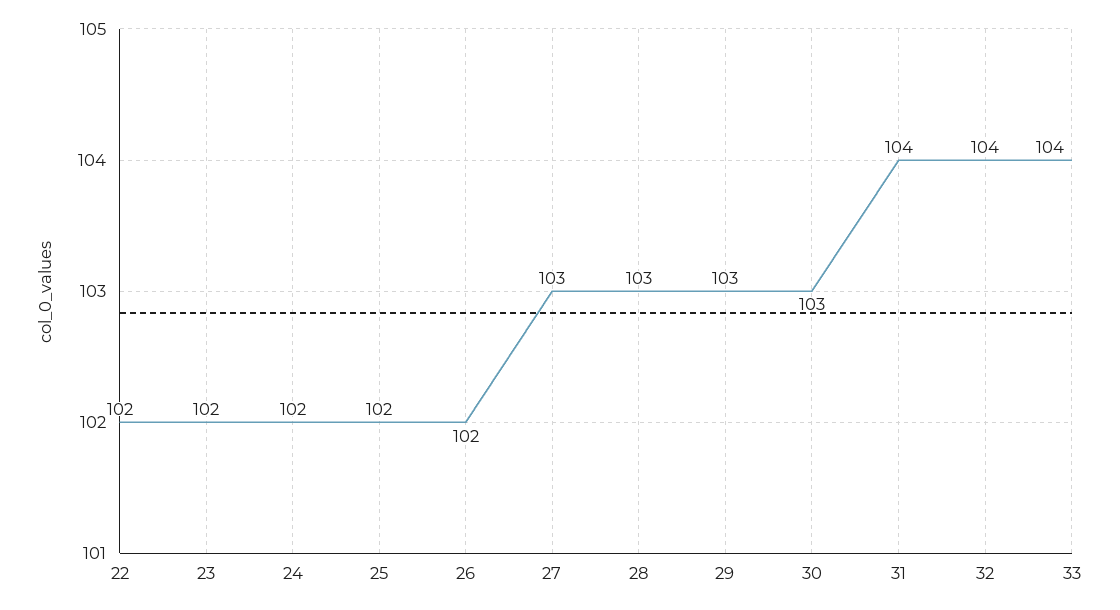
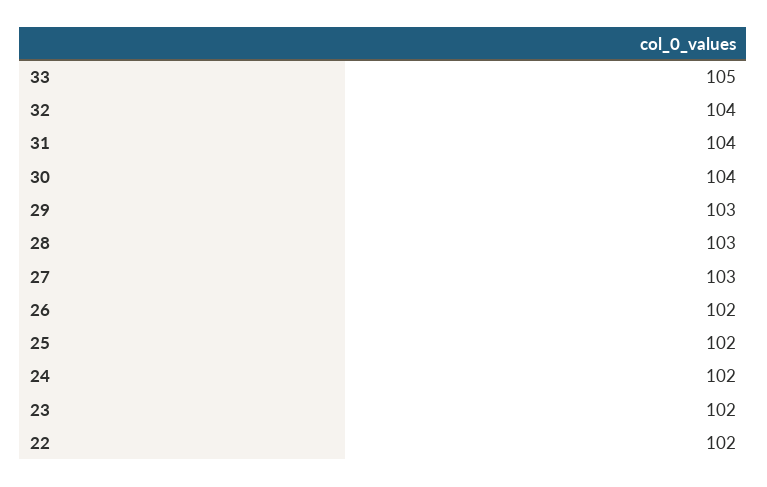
30: 103 -> 104
33: 104 -> 105

